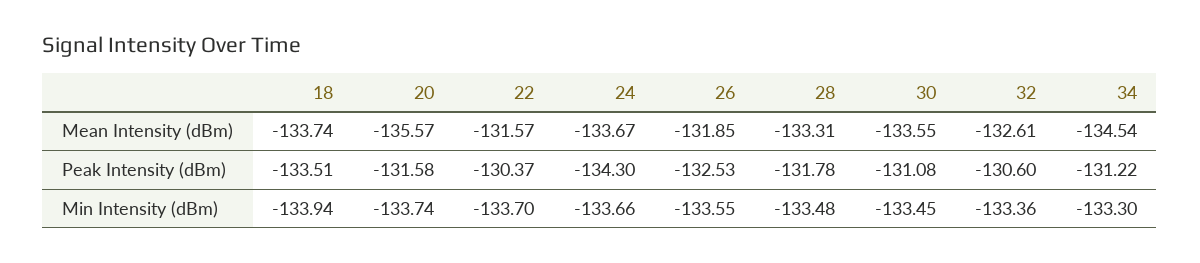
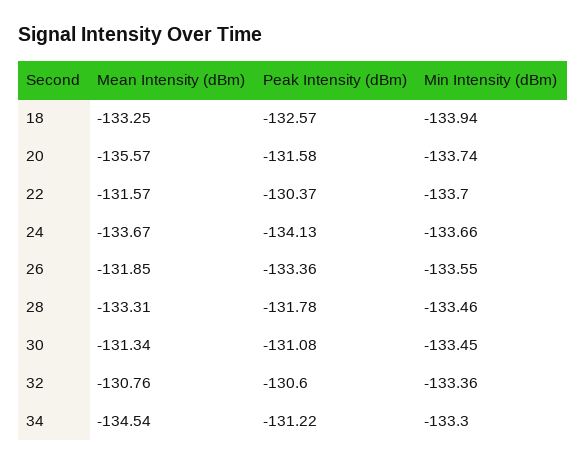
18, Mean Intensity (dBm): -133.74 -> -133.25
30, Mean Intensity (dBm): -133.55 -> -131.34
32, Mean Intensity (dBm): -132.61 -> -130.76
18, Peak Intensity (dBm): -133.51 -> -132.57
24, Peak Intensity (dBm): -134.3 -> -134.13
26, Peak Intensity (dBm): -132.53 -> -133.36
28, Min Intensity (dBm): -133.48 -> -133.46

